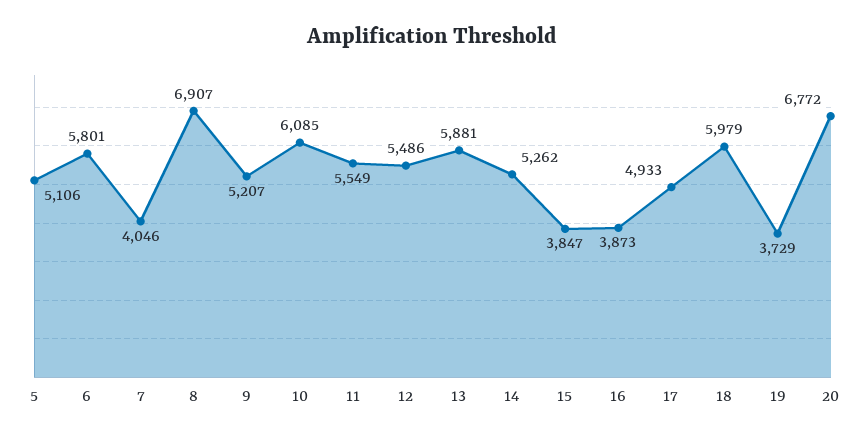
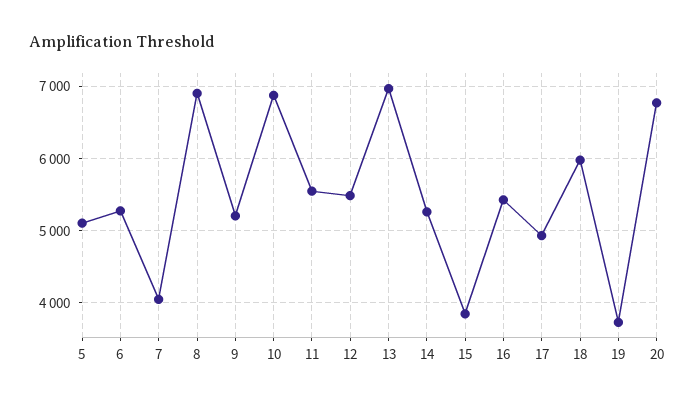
6: 5801 -> 5300
10: 6085 -> 6900
13: 5881 -> 7000
16: 3873 -> 5400

